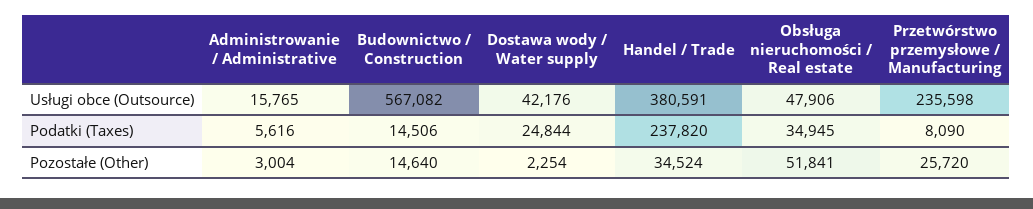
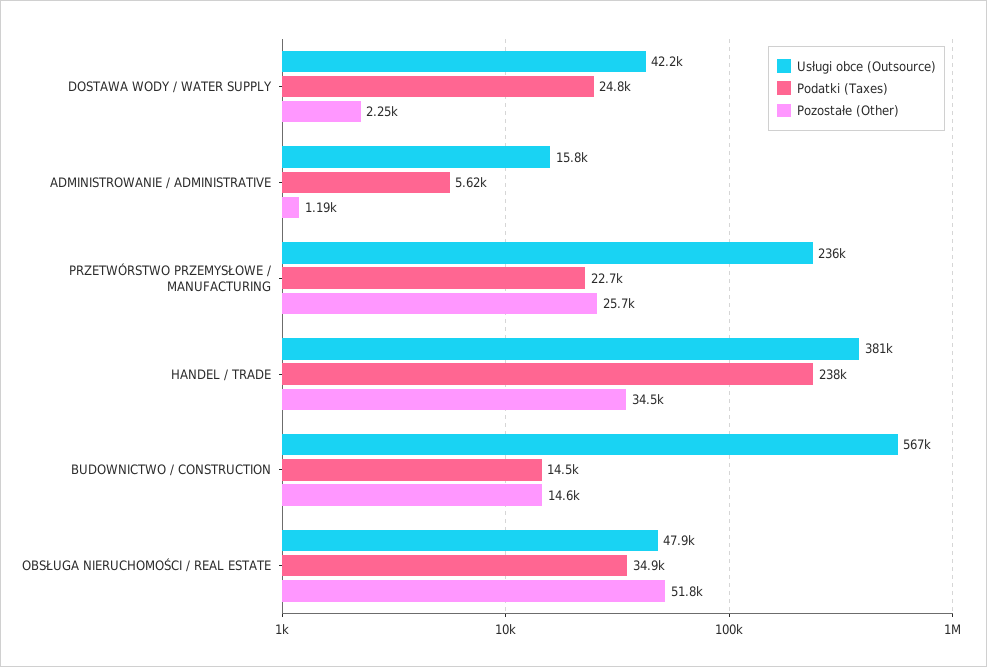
Podatki (Taxes), Przetwórstwo przemysłowe / Manufacturing: 8090 -> 22700
Pozostałe (Other), Administrowanie / Administrative: 3004 -> 1190

